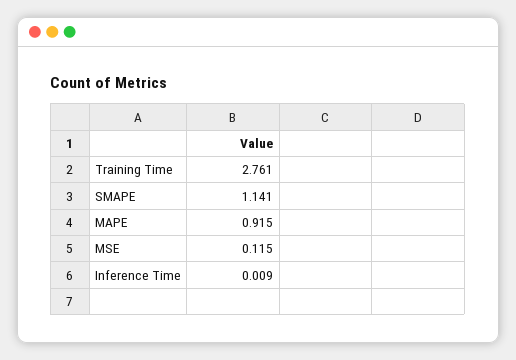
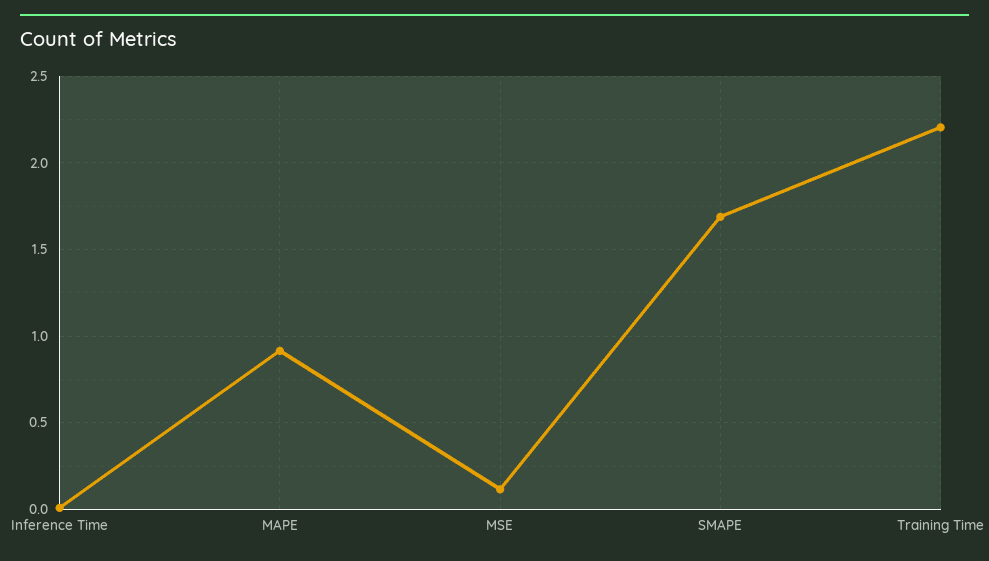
Training Time: 2.761 -> 2.2
SMAPE: 1.141 -> 1.7

